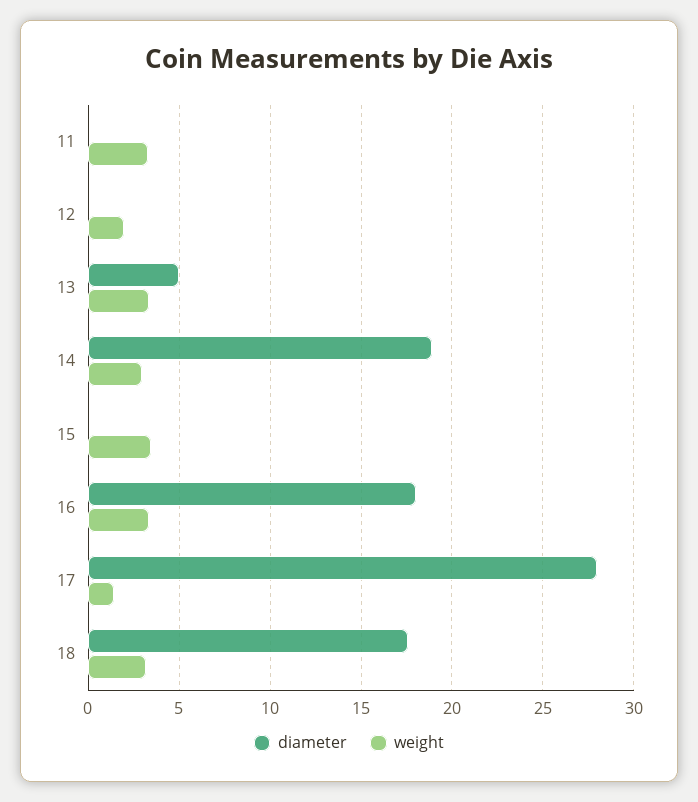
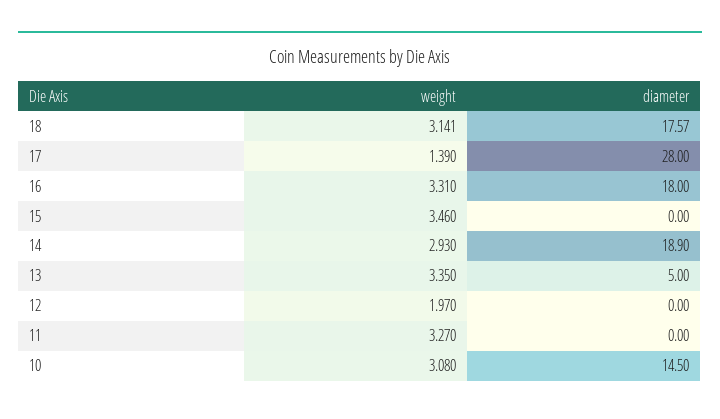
weight, 10: none -> 3.08
diameter, 10: none -> 14.5

